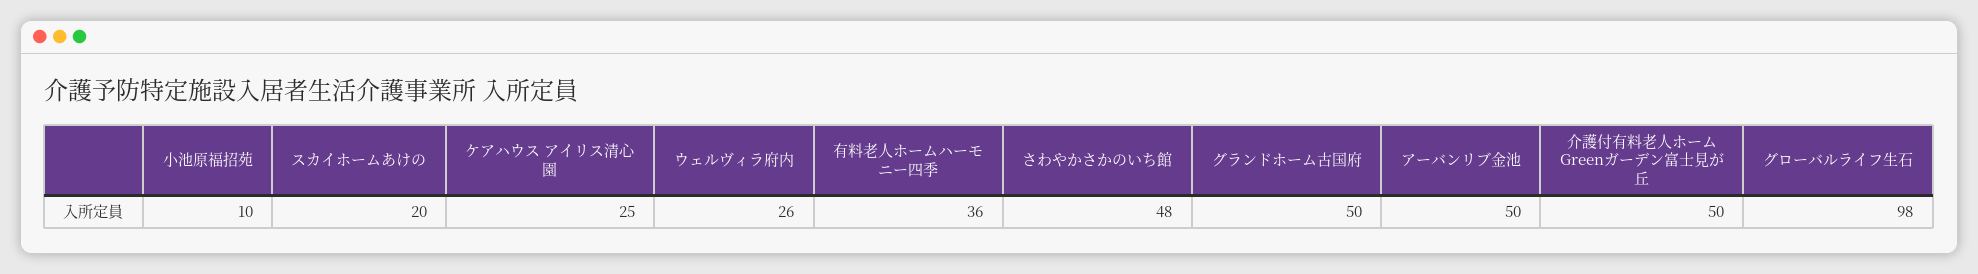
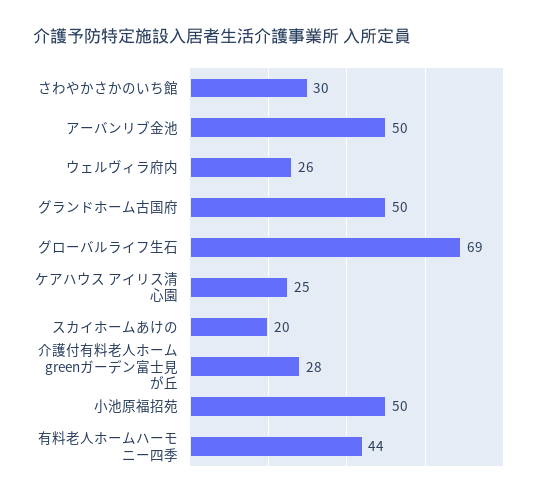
小池原福招苑: 10 -> 50
有料老人ホームハーモニー四季: 36 -> 44
さわやかさかのいち館: 48 -> 30
介護付有料老人ホーム Greenガーデン富士見が丘: 50 -> 28
グローバルライフ生石: 98 -> 69

